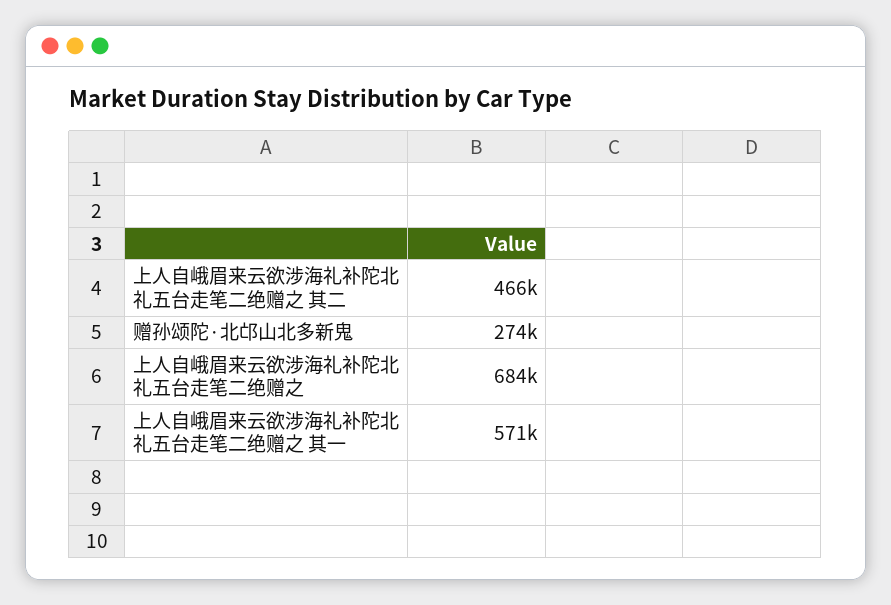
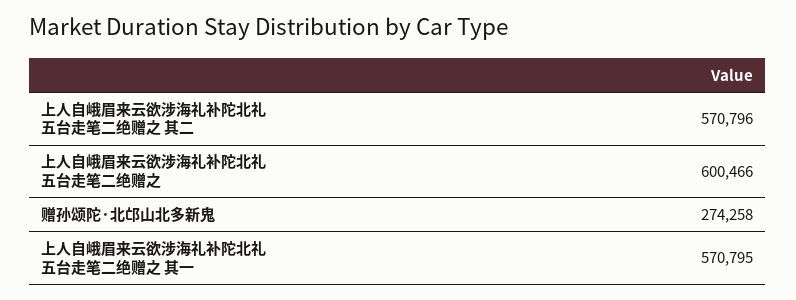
上人自峨眉来云欲涉海礼补陀北礼五台走笔二绝赠之 其二: 466000 -> 570796
上人自峨眉来云欲涉海礼补陀北礼五台走笔二绝赠之: 684000 -> 600466

